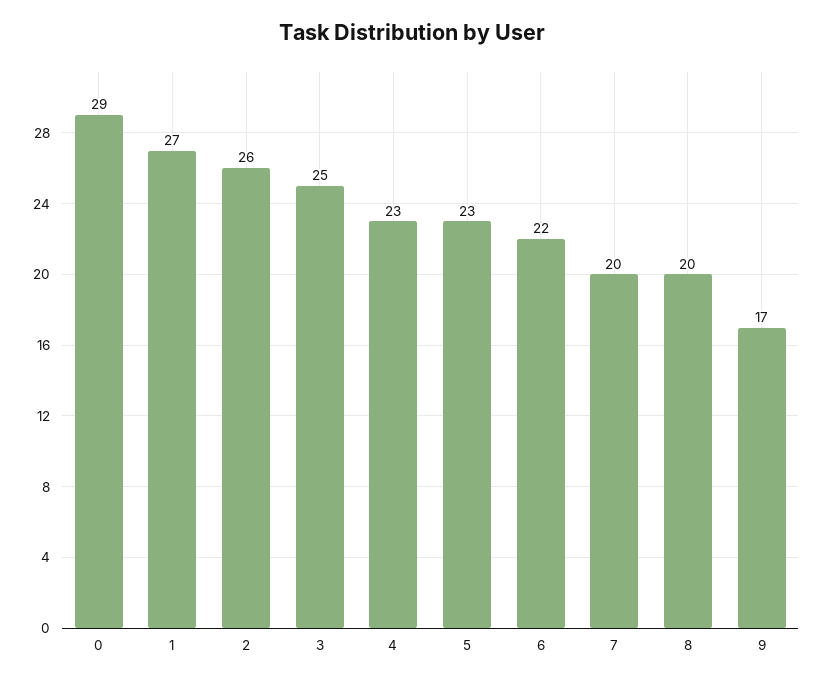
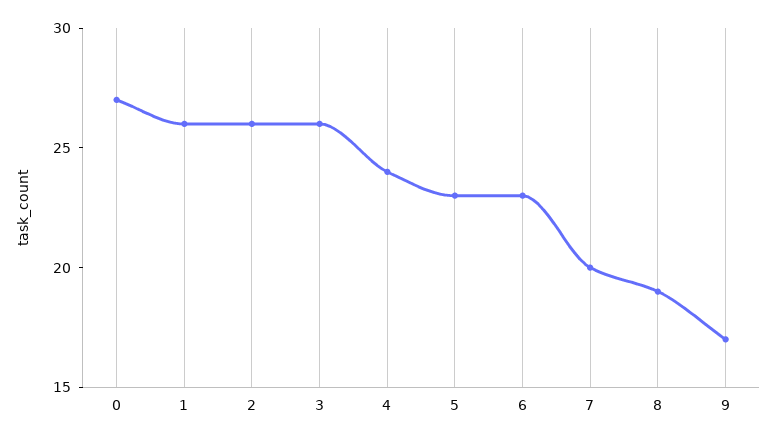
0: 29 -> 27
1: 27 -> 26
3: 25 -> 26
4: 23 -> 24
6: 22 -> 23
8: 20 -> 19

